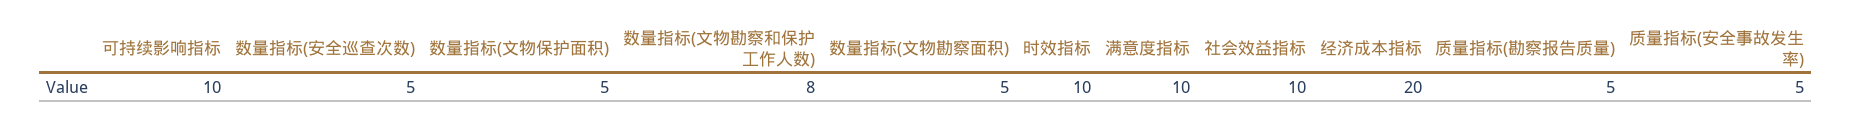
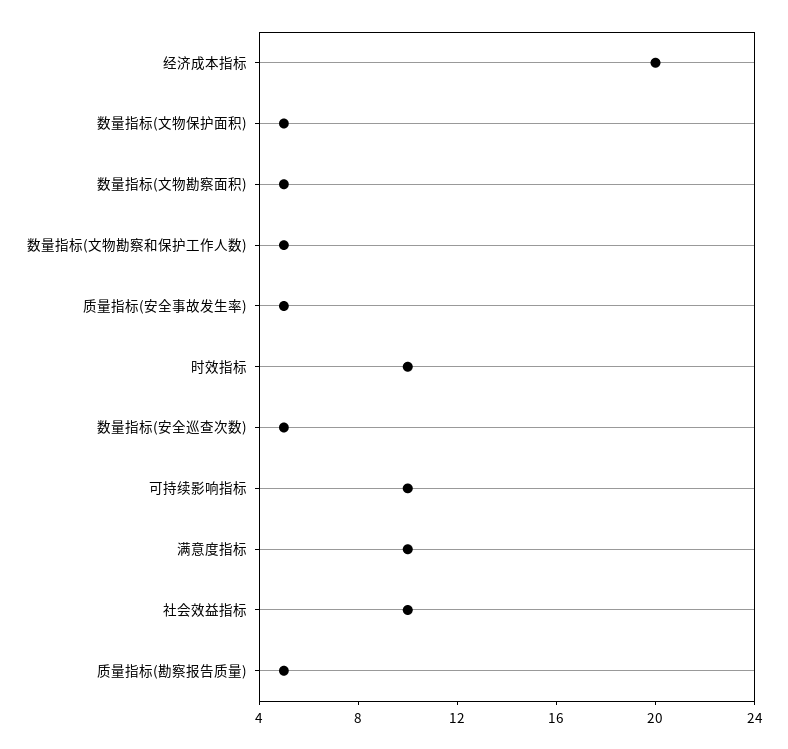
数量指标(文物勘察和保护工作人数): 8 -> 5

